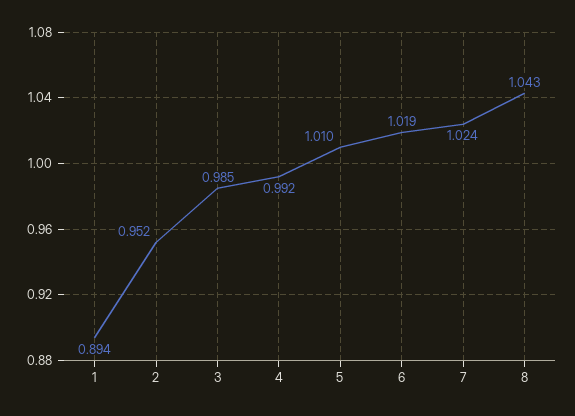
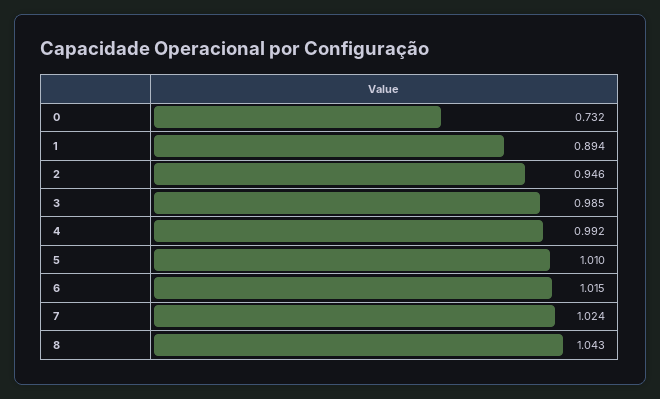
2: 0.952 -> 0.946
6: 1.019 -> 1.015
0: none -> 0.732

